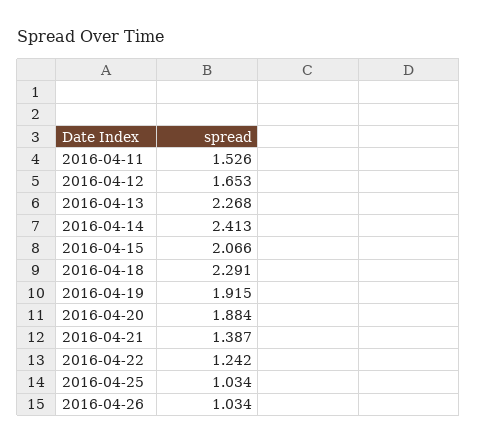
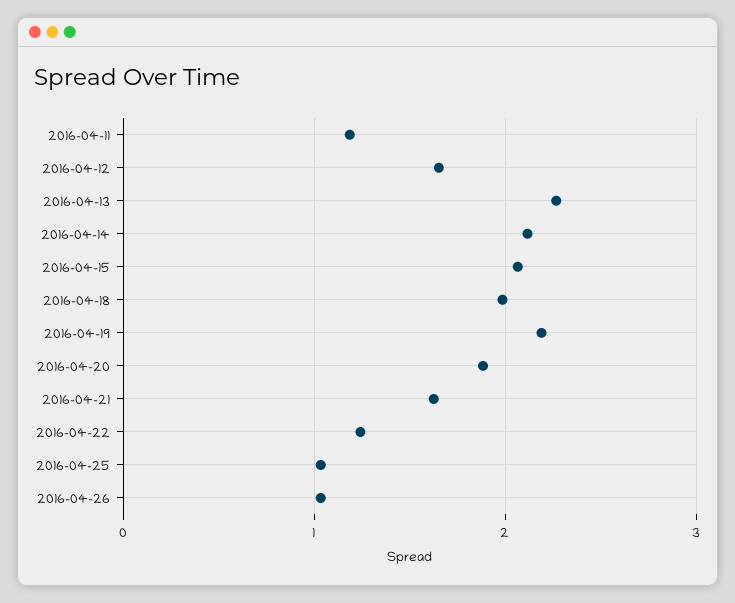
2016-04-11: 1.526 -> 1.2
2016-04-14: 2.413 -> 2.1
2016-04-18: 2.291 -> 2
2016-04-19: 1.915 -> 2.2
2016-04-21: 1.387 -> 1.6

